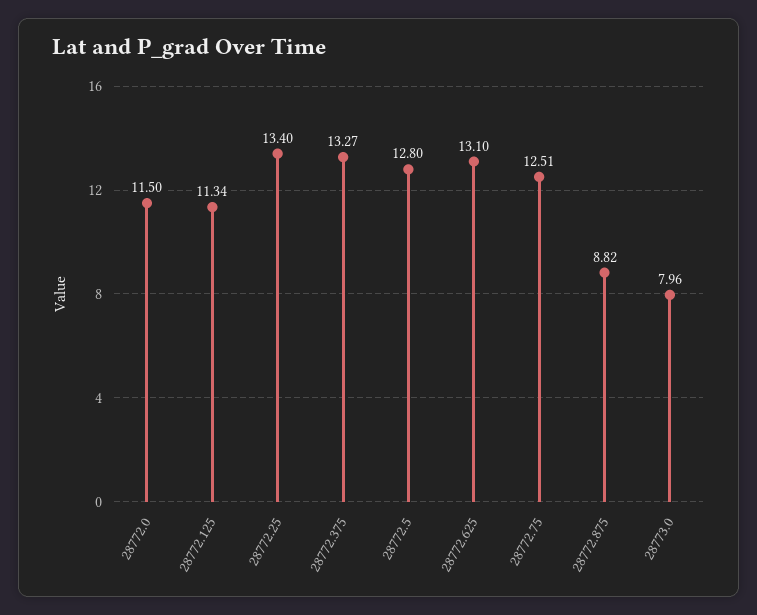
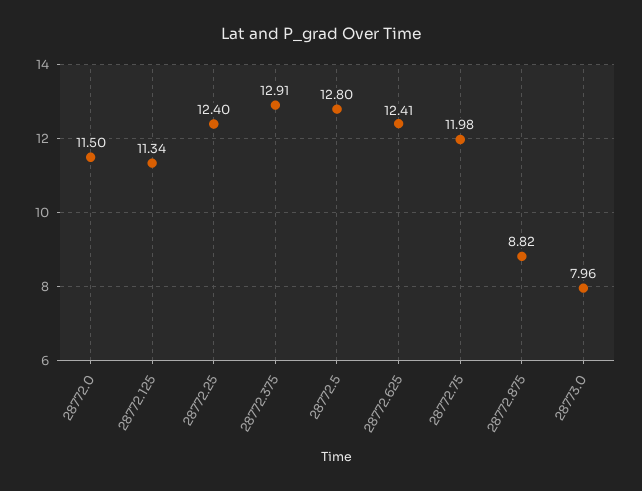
28772.25: 13.4 -> 12.4
28772.375: 13.27 -> 12.91
28772.625: 13.1 -> 12.41
28772.75: 12.51 -> 11.98

